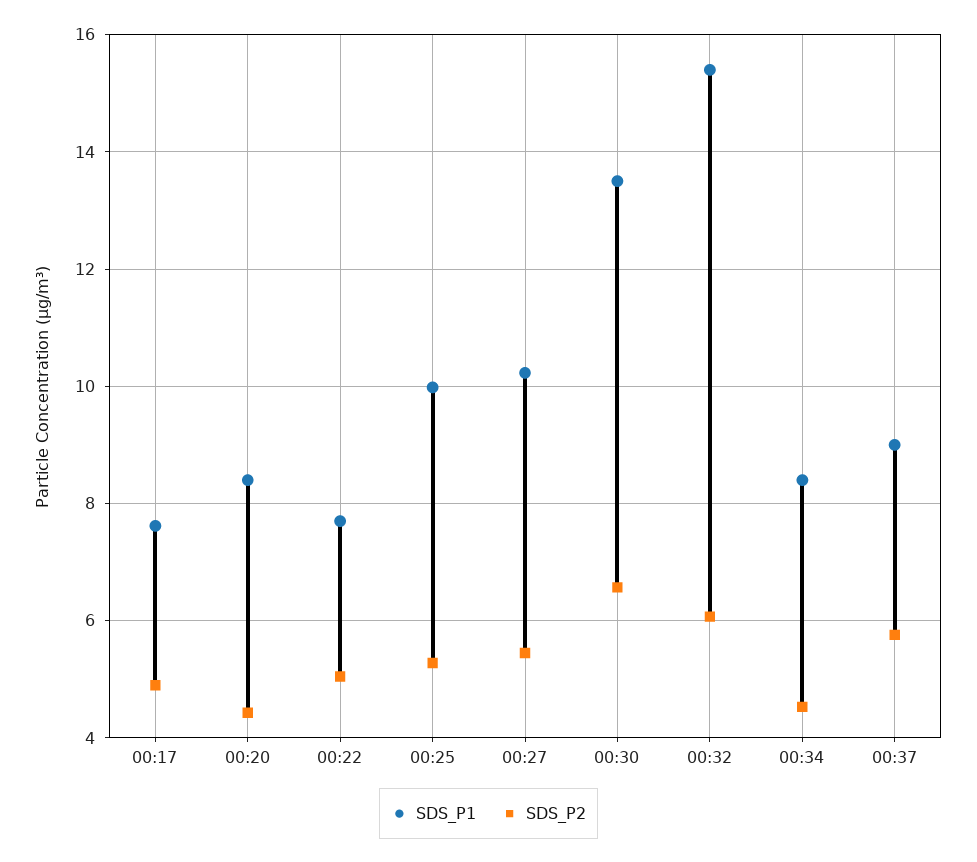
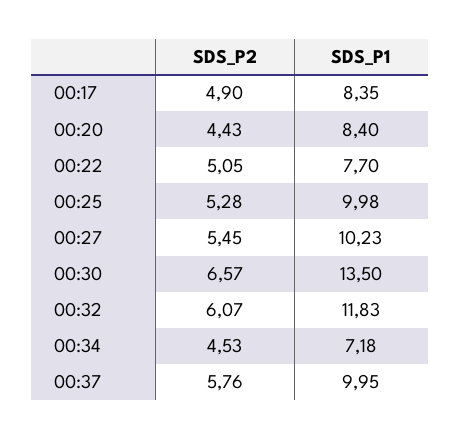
SDS_P1, 00:17: 7.6 -> 8.35
SDS_P1, 00:32: 15.4 -> 11.83
SDS_P1, 00:34: 8.4 -> 7.18
SDS_P1, 00:37: 9 -> 9.95

